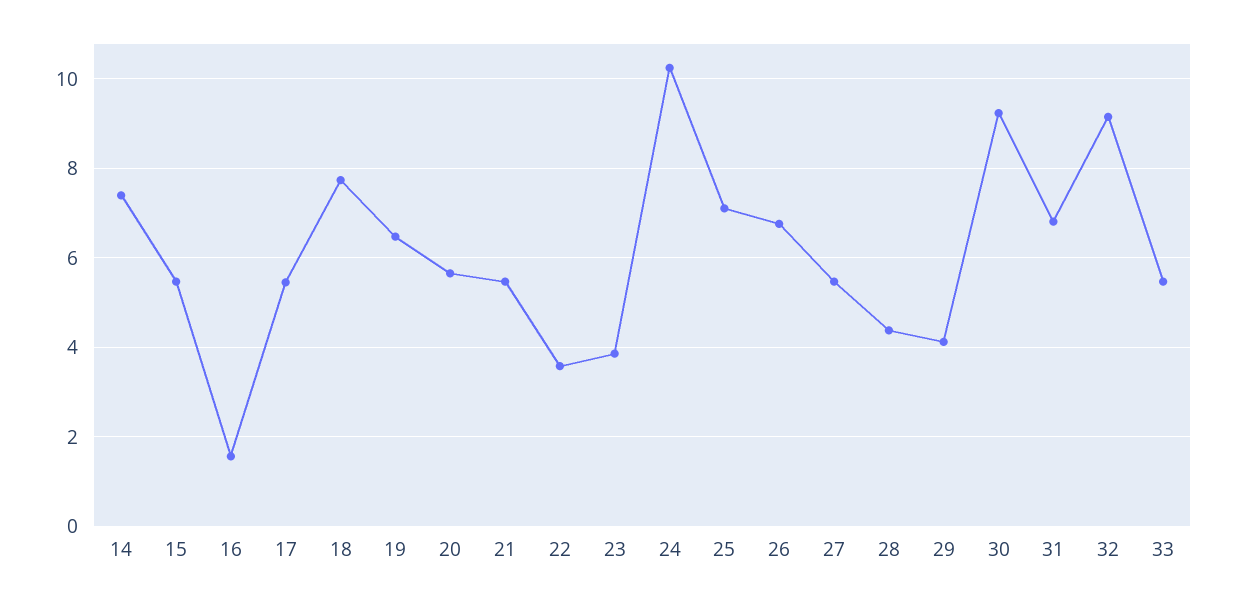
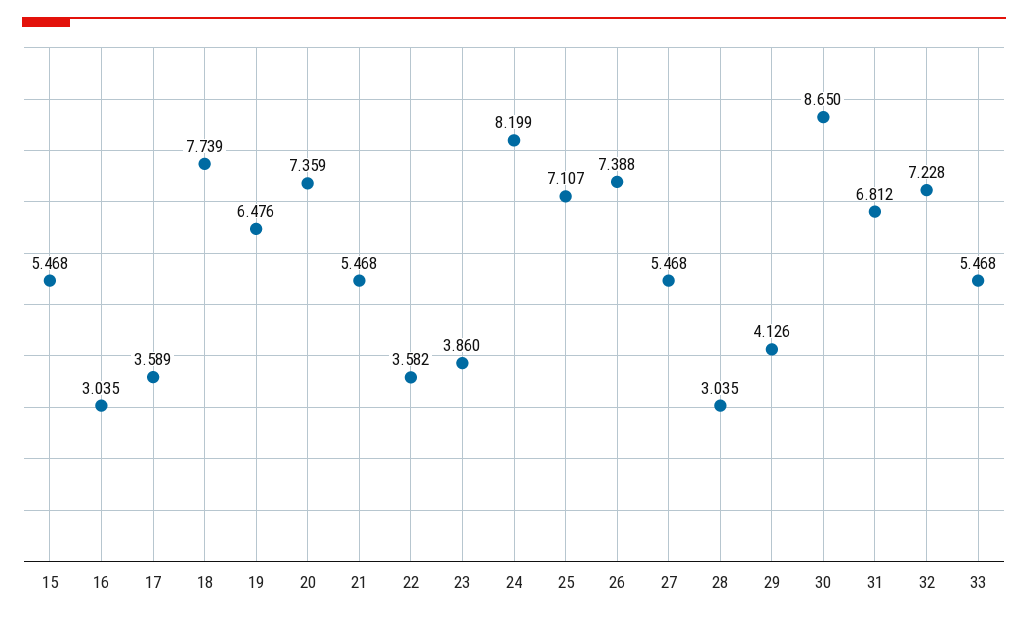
14: 7.4 -> none
16: 1.6 -> 3.035
17: 5.4 -> 3.589
20: 5.6 -> 7.359
24: 10.2 -> 8.199
26: 6.8 -> 7.388
28: 4.4 -> 3.035
30: 9.2 -> 8.65
32: 9.2 -> 7.228

